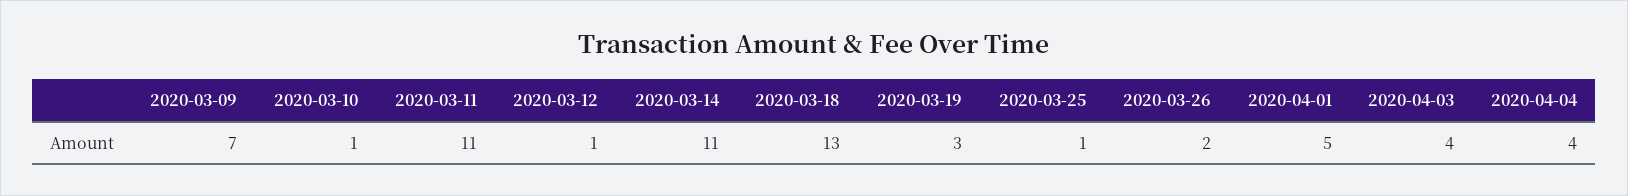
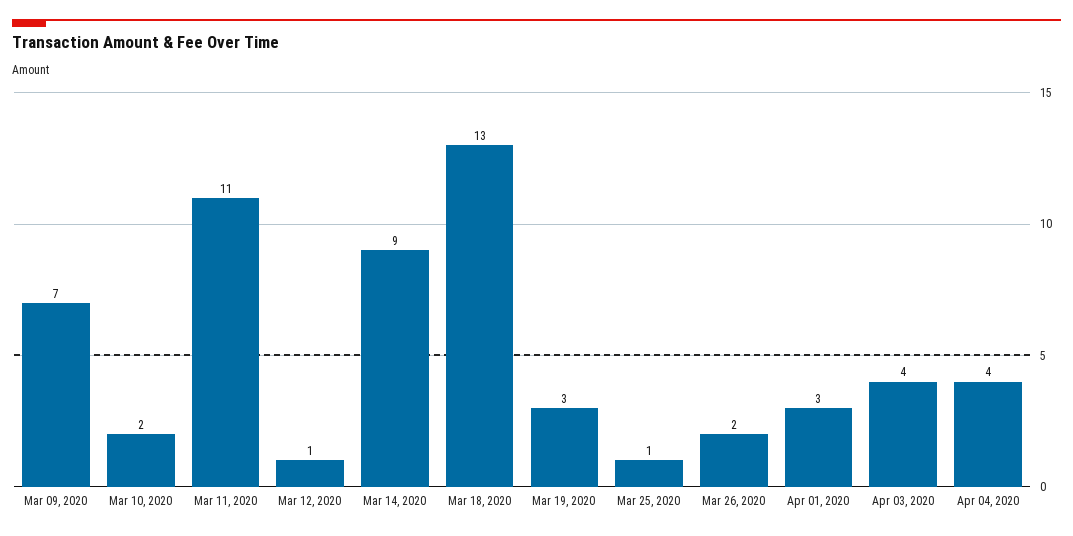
2020-03-10: 1 -> 2
2020-03-14: 11 -> 9
2020-04-01: 5 -> 3

